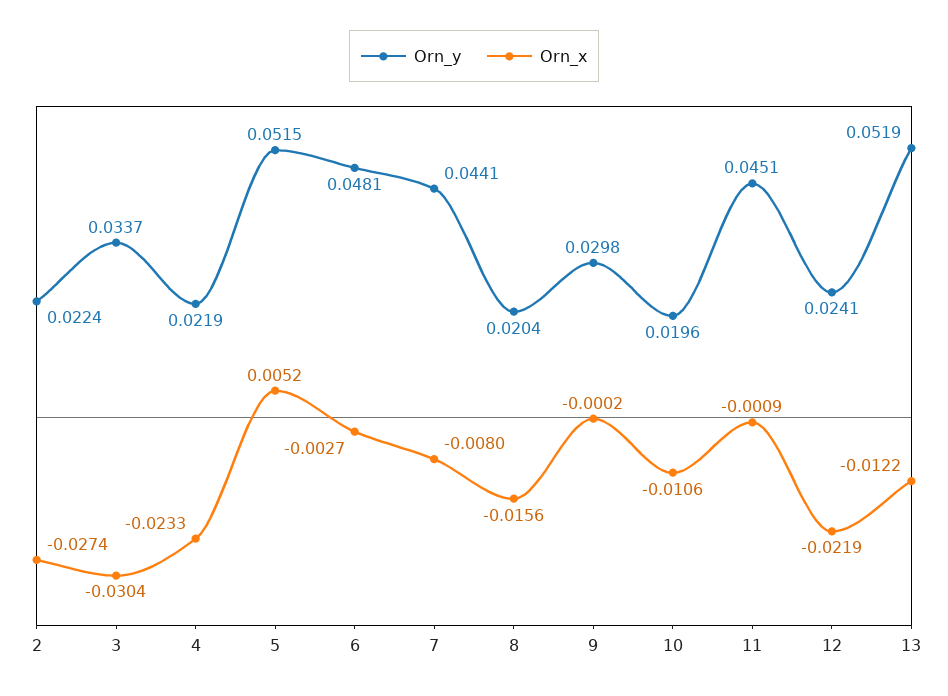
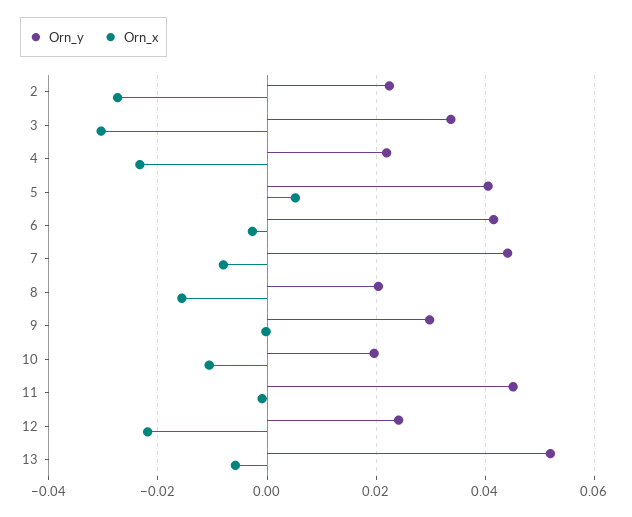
Orn_y, 5: 0.0515 -> 0.04
Orn_y, 6: 0.0481 -> 0.042
Orn_x, 13: -0.0122 -> -0.006

